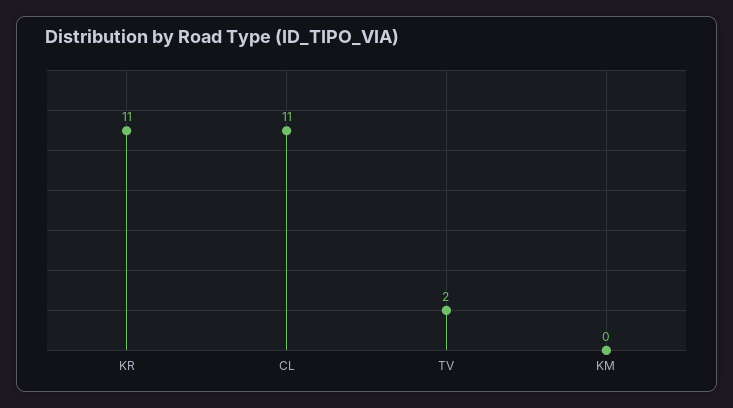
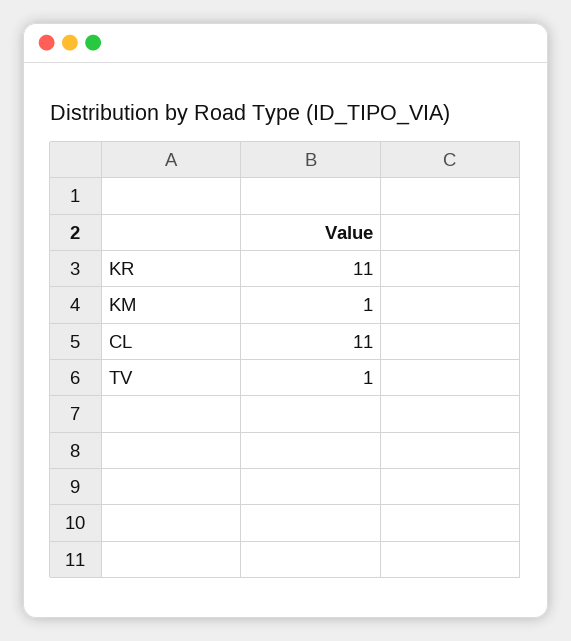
TV: 2 -> 1
KM: 0 -> 1

